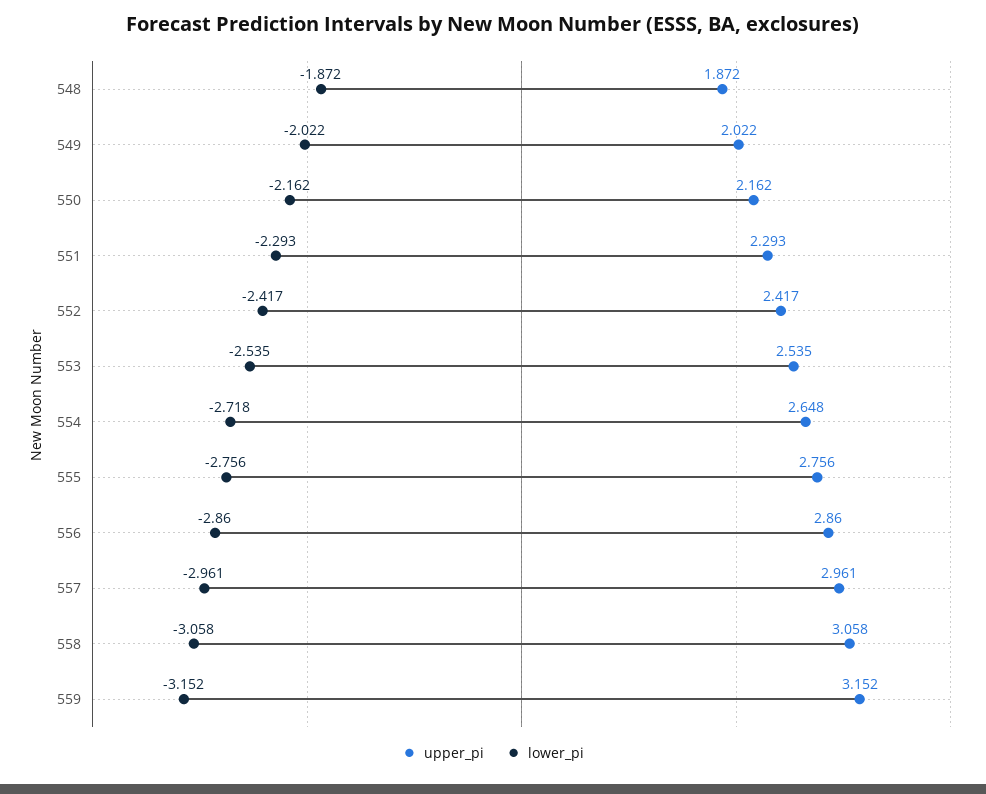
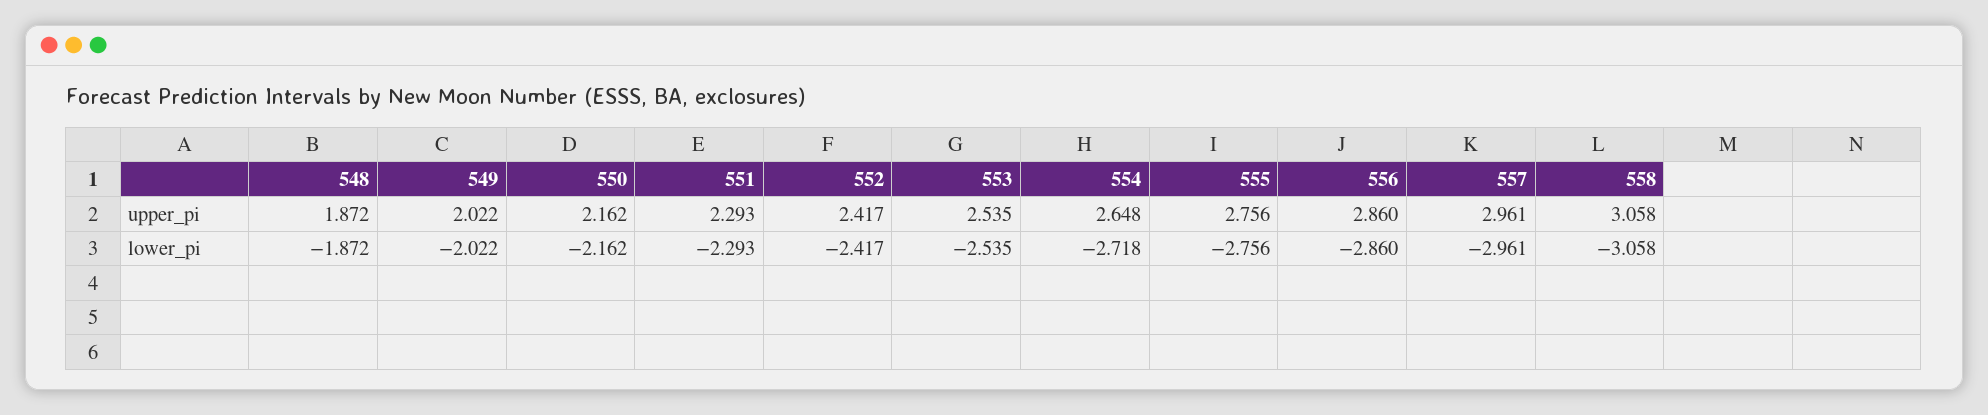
upper_pi, 559: 3.152 -> none
lower_pi, 559: -3.152 -> none

